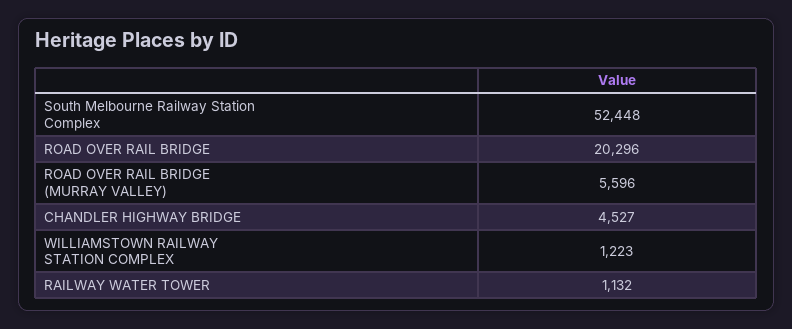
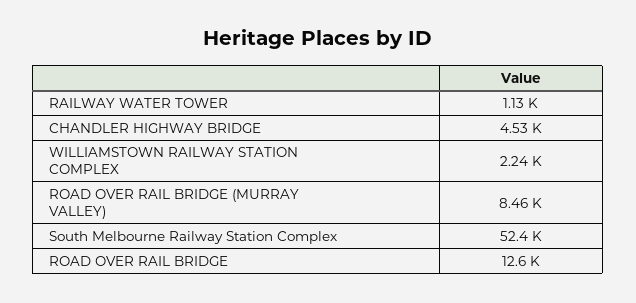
ROAD OVER RAIL BRIDGE: 20296 -> 12600
ROAD OVER RAIL BRIDGE (MURRAY VALLEY): 5596 -> 8460
WILLIAMSTOWN RAILWAY STATION COMPLEX: 1223 -> 2240

